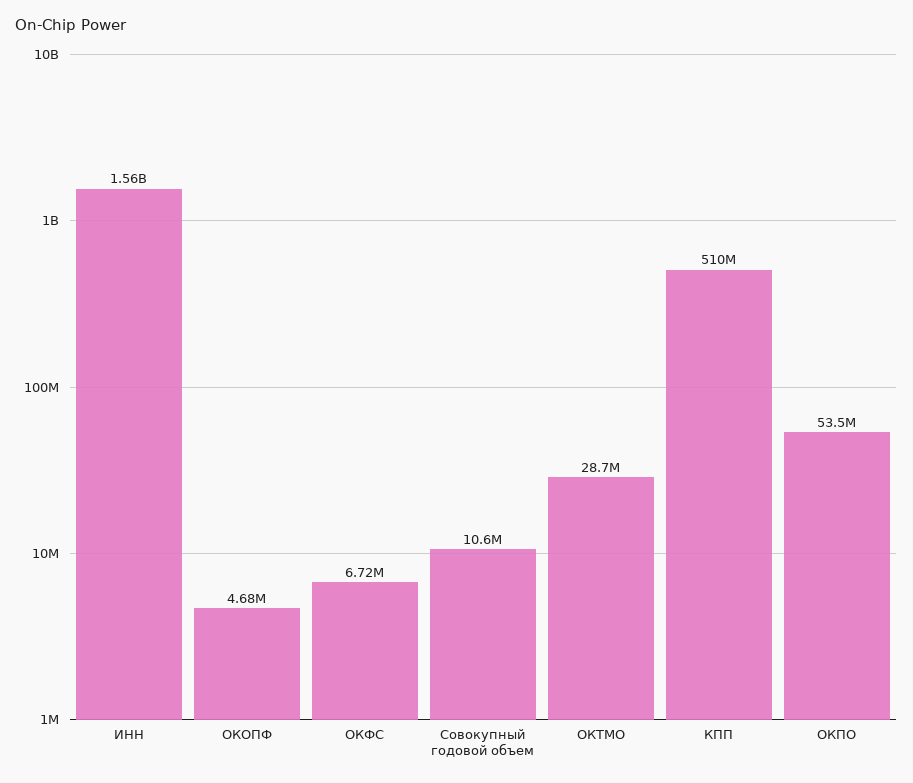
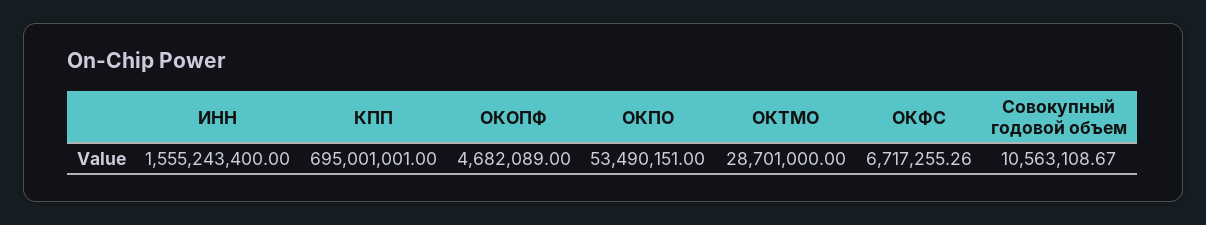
КПП: 510000000 -> 695001001

